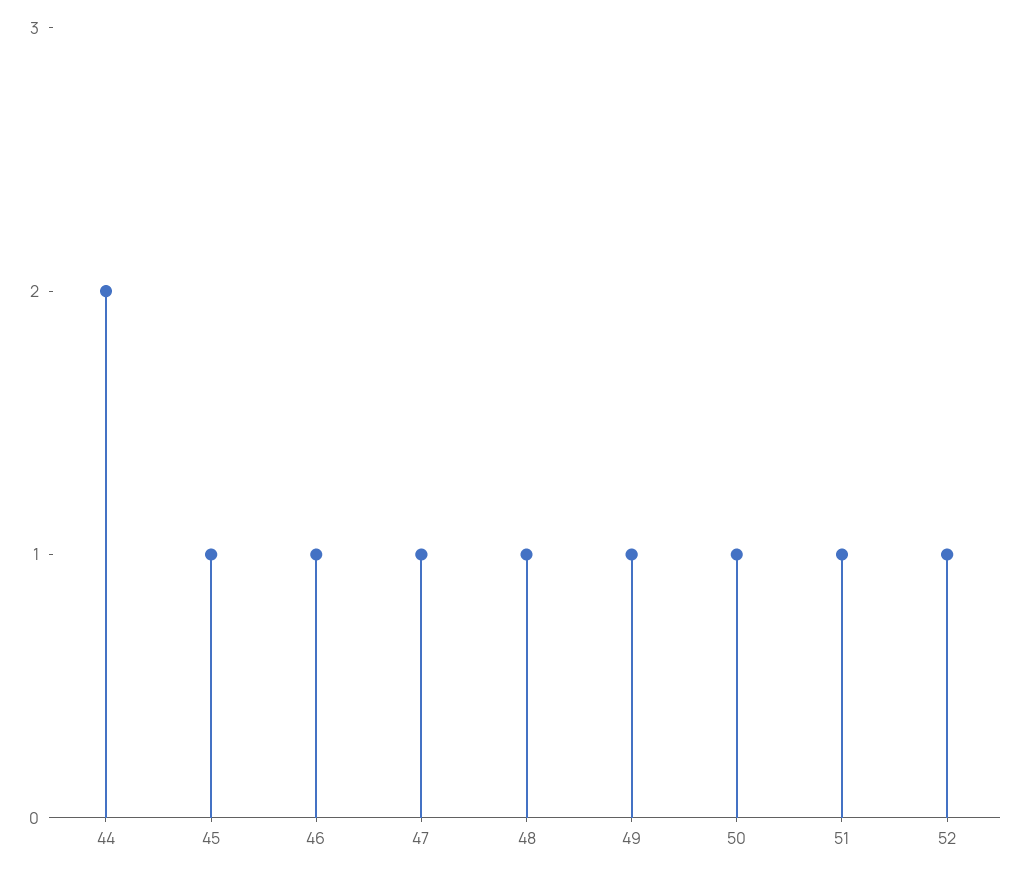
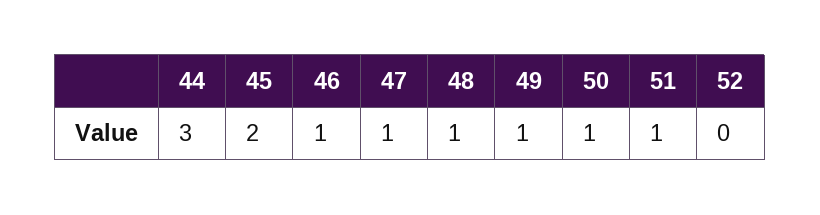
44: 2 -> 3
45: 1 -> 2
52: 1 -> 0

